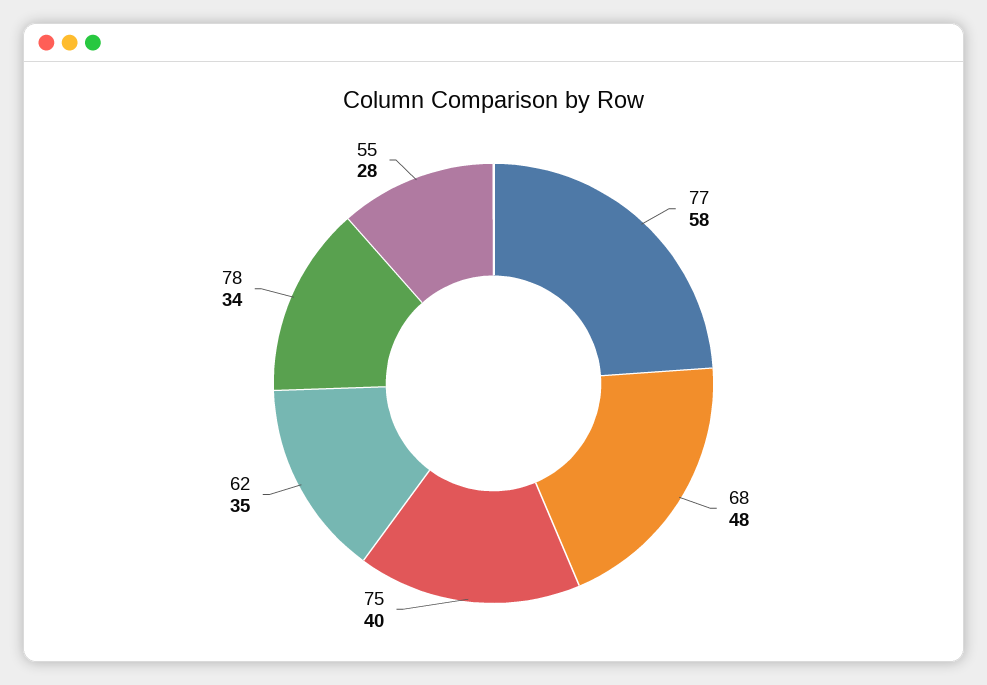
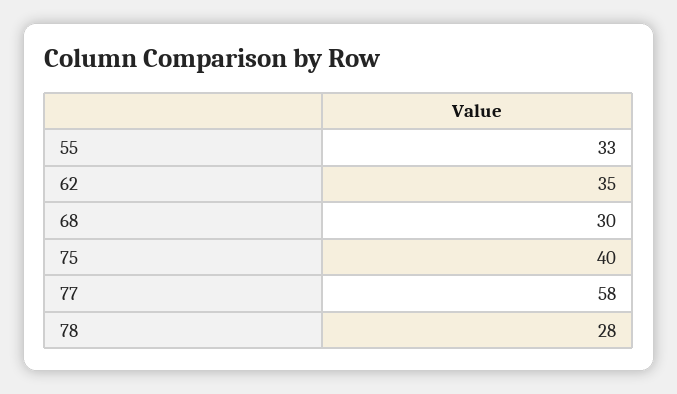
68: 48 -> 30
78: 34 -> 28
55: 28 -> 33

